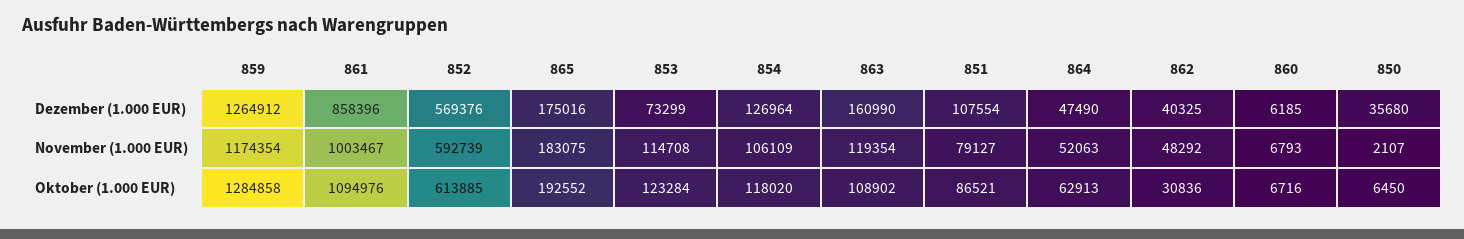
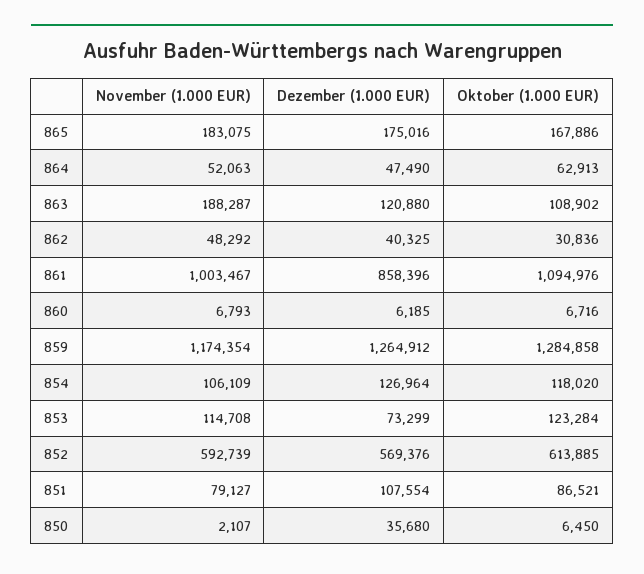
863, Dezember (1.000 EUR): 160990 -> 120880
863, November (1.000 EUR): 119354 -> 188287
865, Oktober (1.000 EUR): 192552 -> 167886

